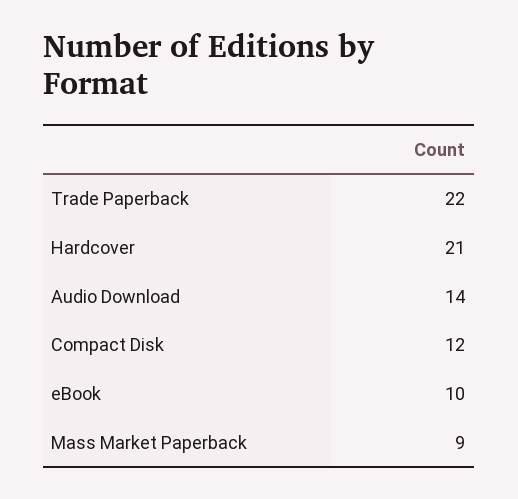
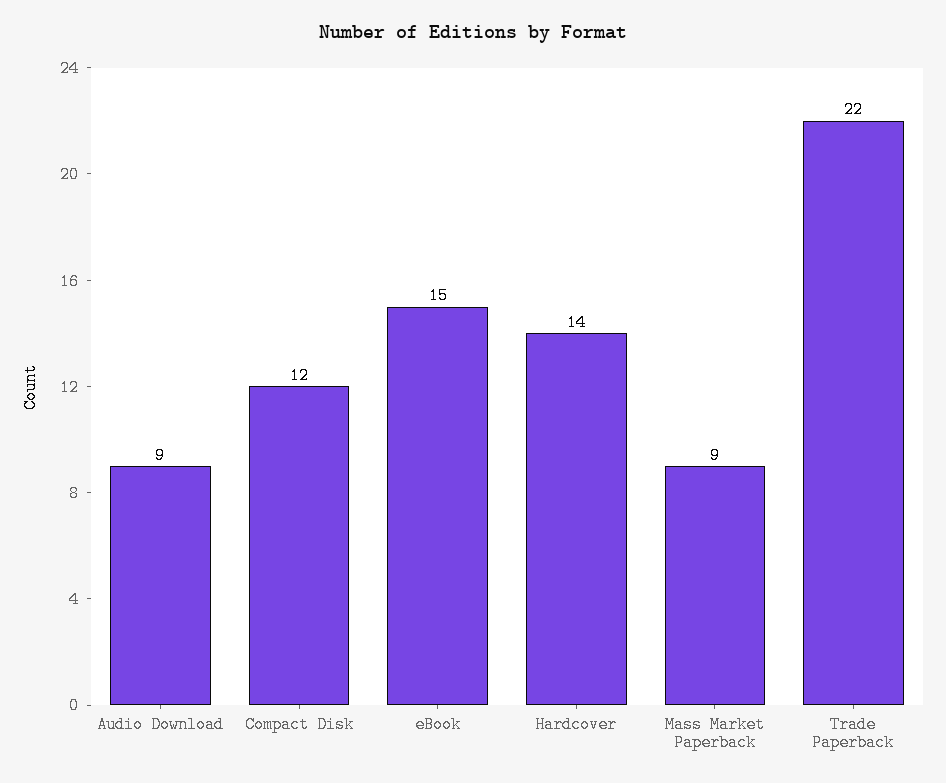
Hardcover: 21 -> 14
Audio Download: 14 -> 9
eBook: 10 -> 15

